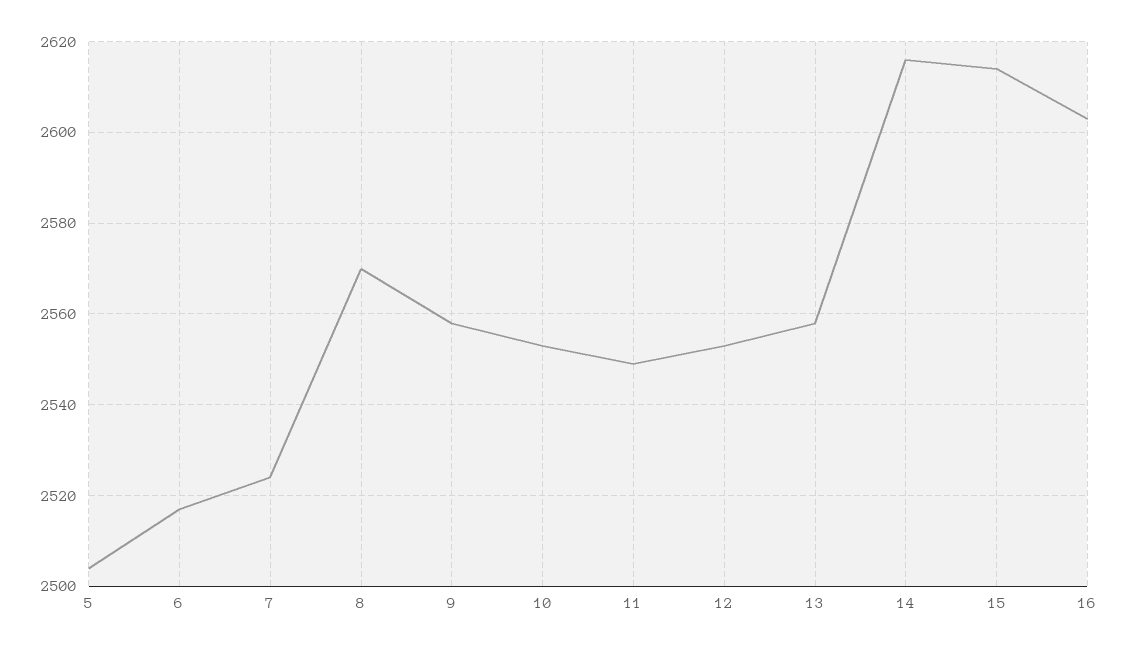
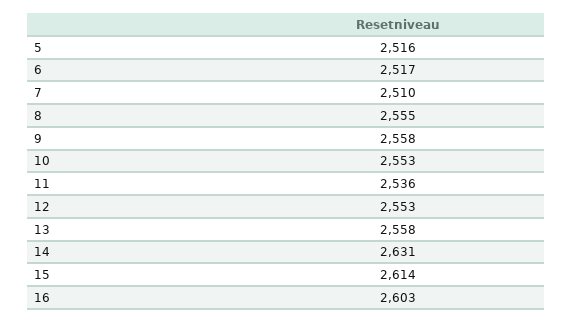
5: 2505 -> 2516
7: 2525 -> 2510
8: 2570 -> 2555
11: 2550 -> 2536
14: 2615 -> 2631

